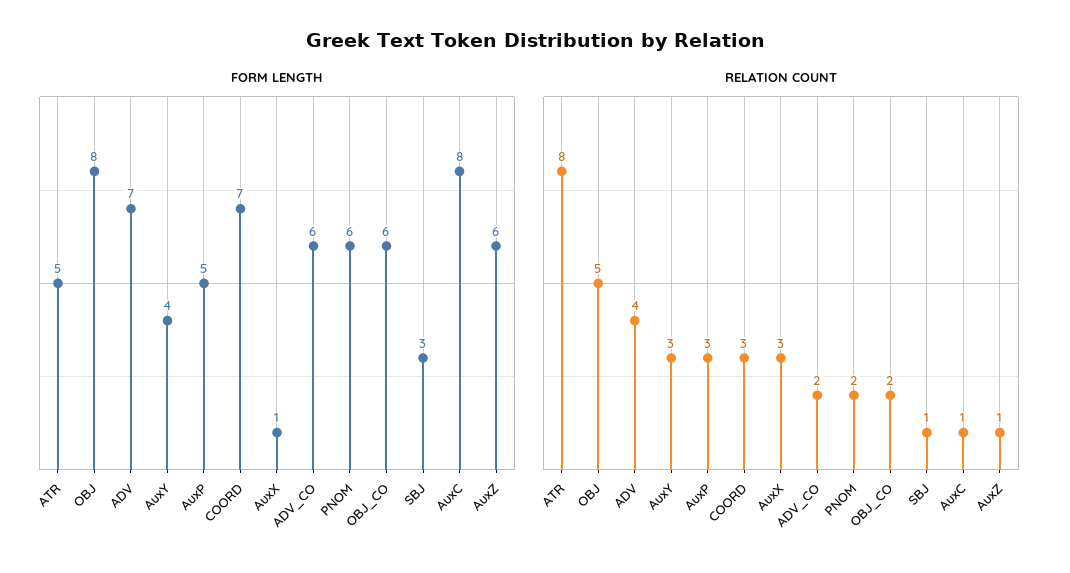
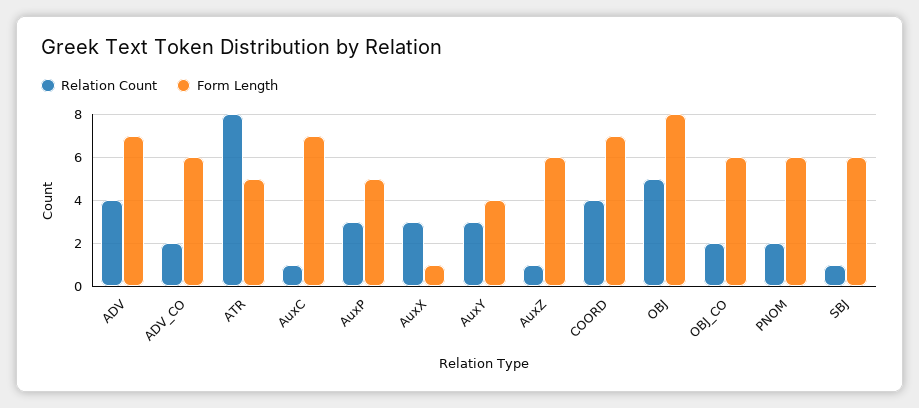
FORM LENGTH, SBJ: 3 -> 6
FORM LENGTH, AuxC: 8 -> 7
RELATION COUNT, COORD: 3 -> 4

